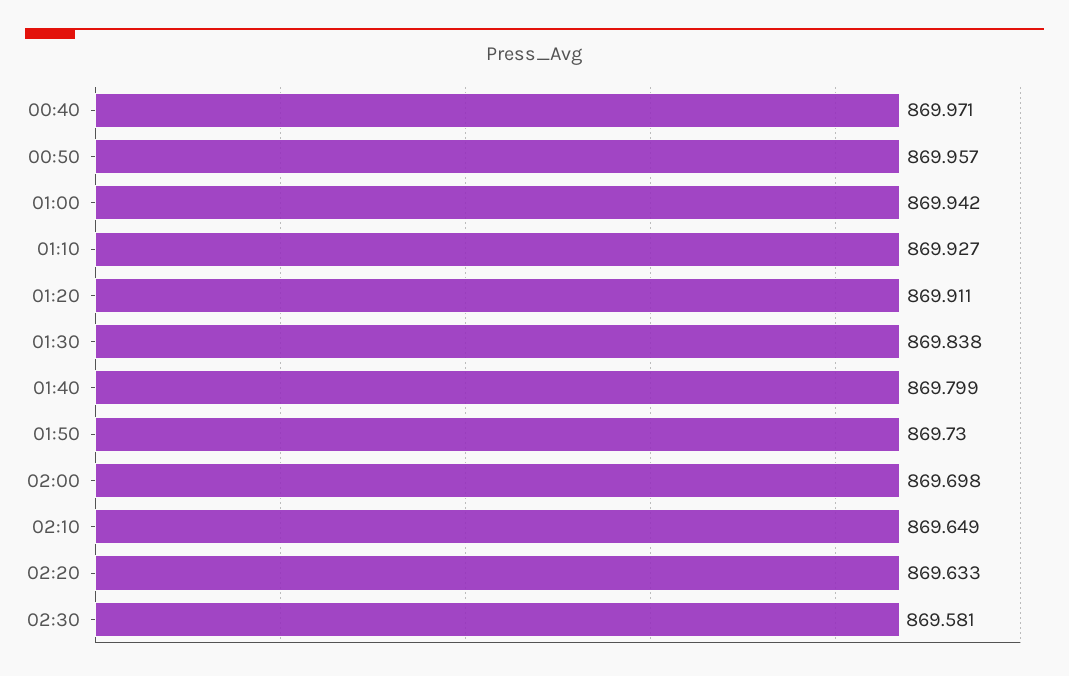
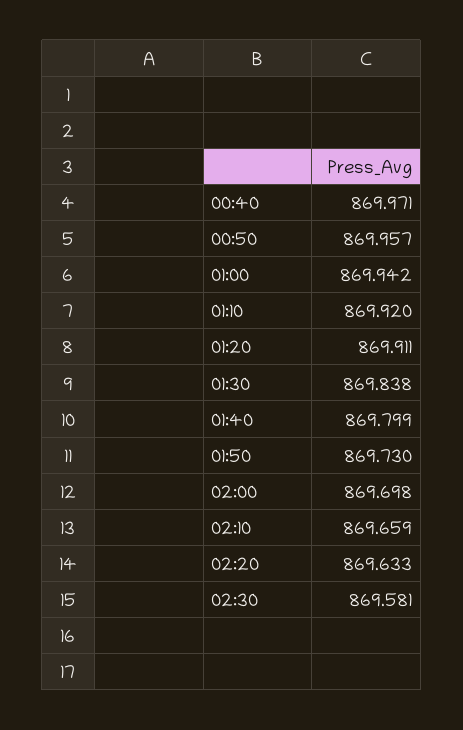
01:10: 869.927 -> 869.92
02:10: 869.649 -> 869.659

